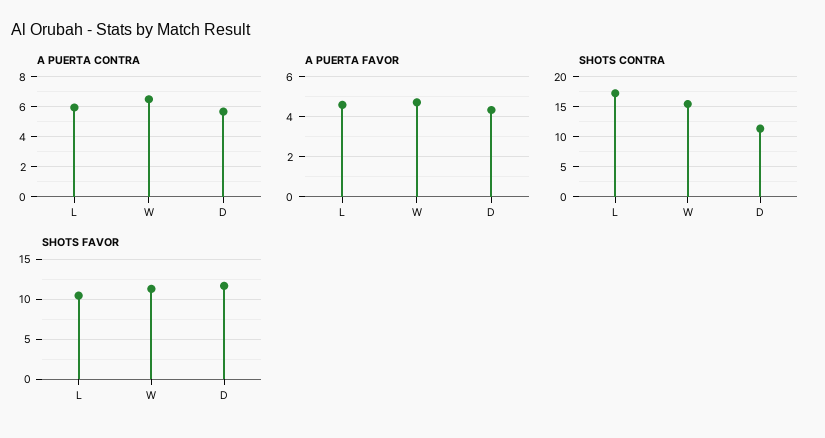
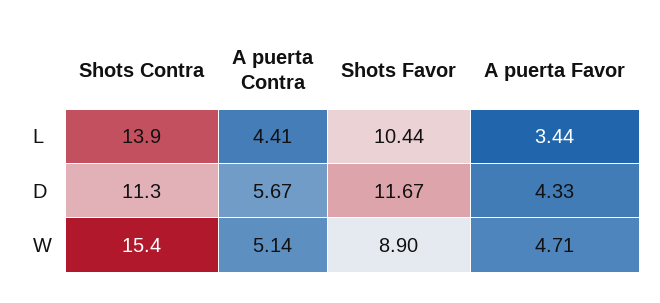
A PUERTA CONTRA, L: 6 -> 4.41
A PUERTA CONTRA, W: 6.5 -> 5.14
A PUERTA FAVOR, L: 4.5 -> 3.44
SHOTS CONTRA, L: 17 -> 13.9
SHOTS FAVOR, W: 11 -> 8.9

